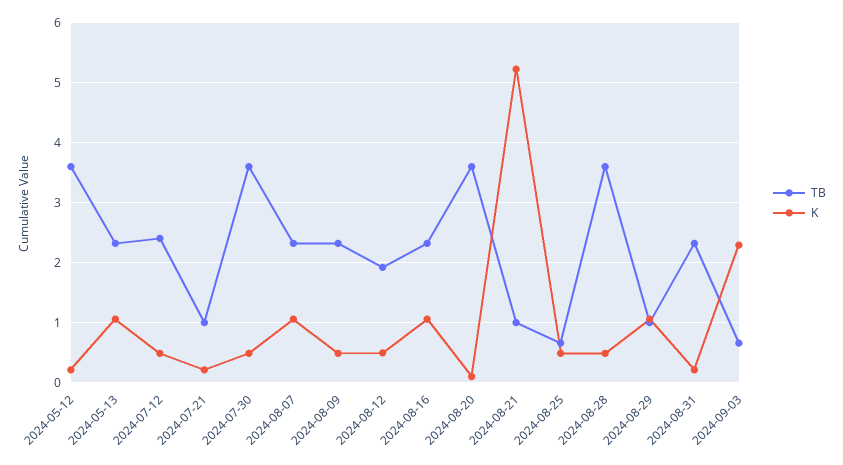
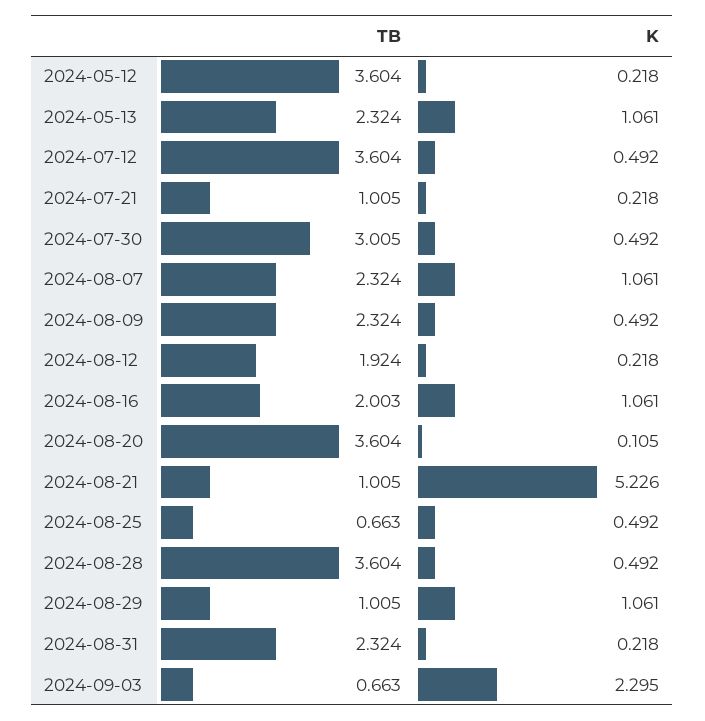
TB, 2024-07-12: 2.4 -> 3.604
TB, 2024-07-30: 3.6 -> 3.005
K, 2024-08-12: 0.5 -> 0.218
TB, 2024-08-16: 2.3 -> 2.003

